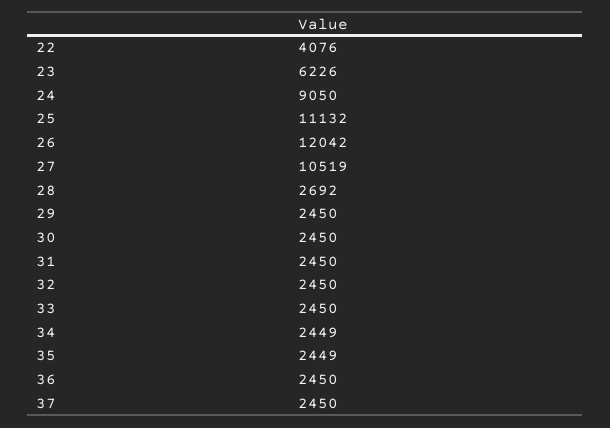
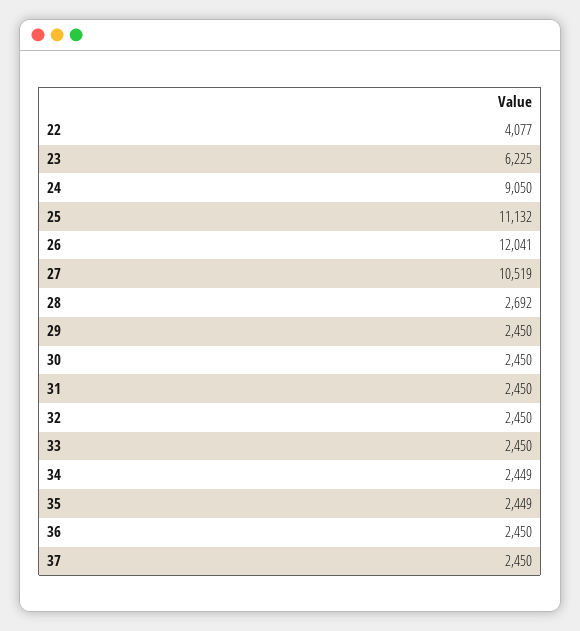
22: 4076 -> 4077
23: 6226 -> 6225
26: 12042 -> 12041

